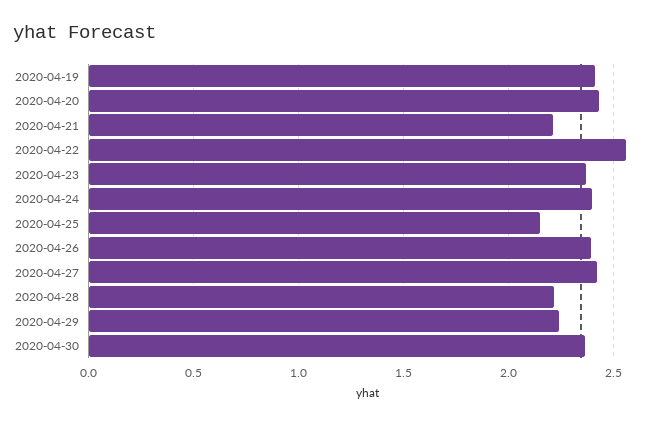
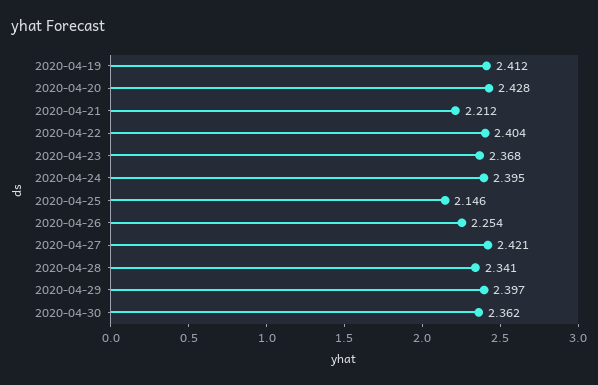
2020-04-22: 2.55 -> 2.404
2020-04-26: 2.4 -> 2.254
2020-04-28: 2.2 -> 2.341
2020-04-29: 2.25 -> 2.397

